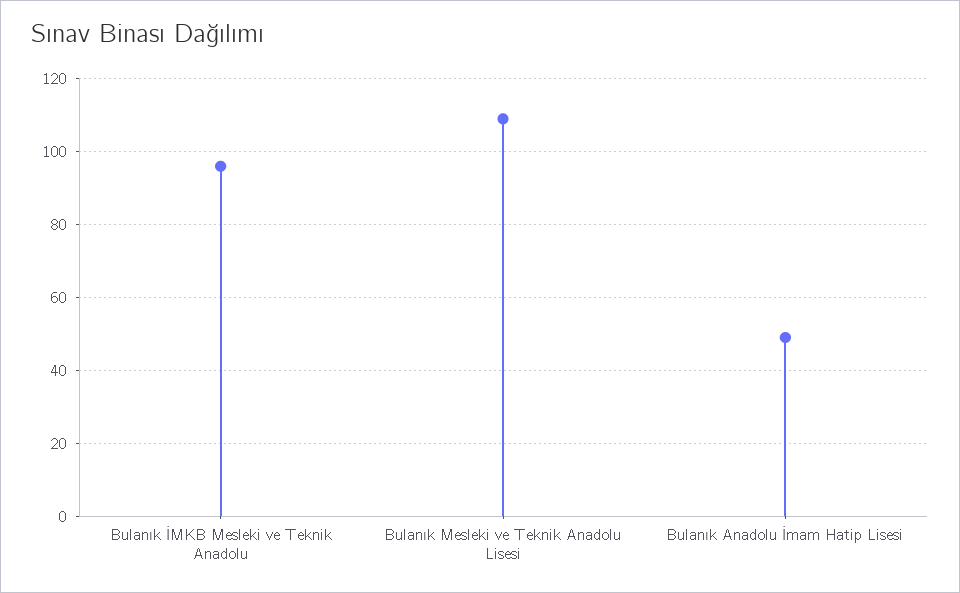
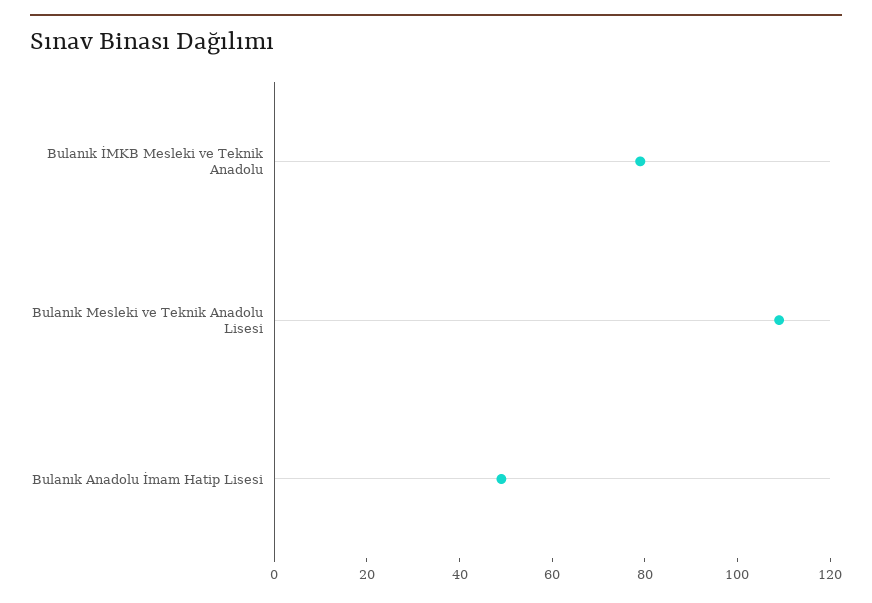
Bulanık İMKB Mesleki ve Teknik Anadolu: 95 -> 80

